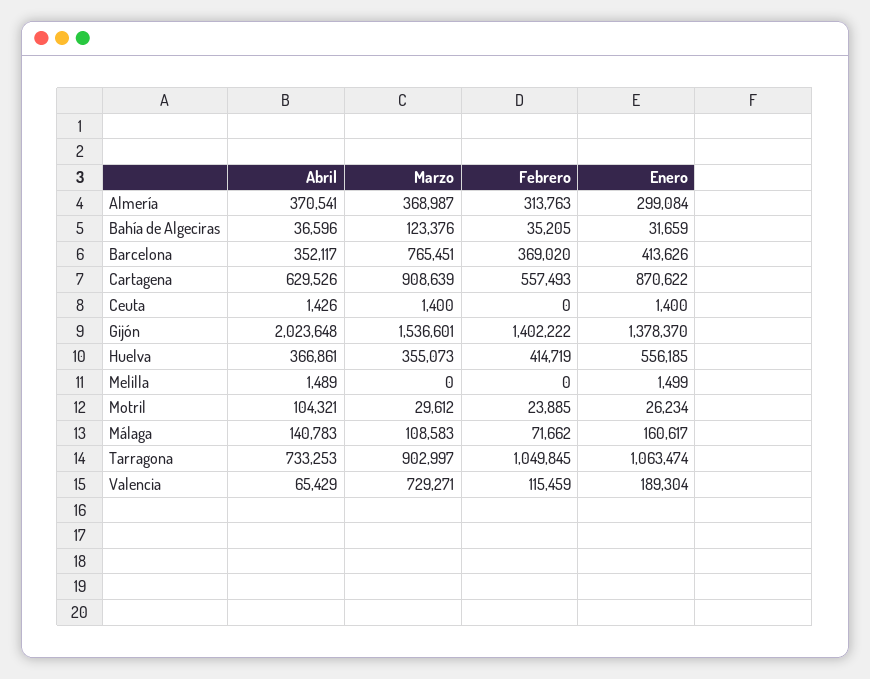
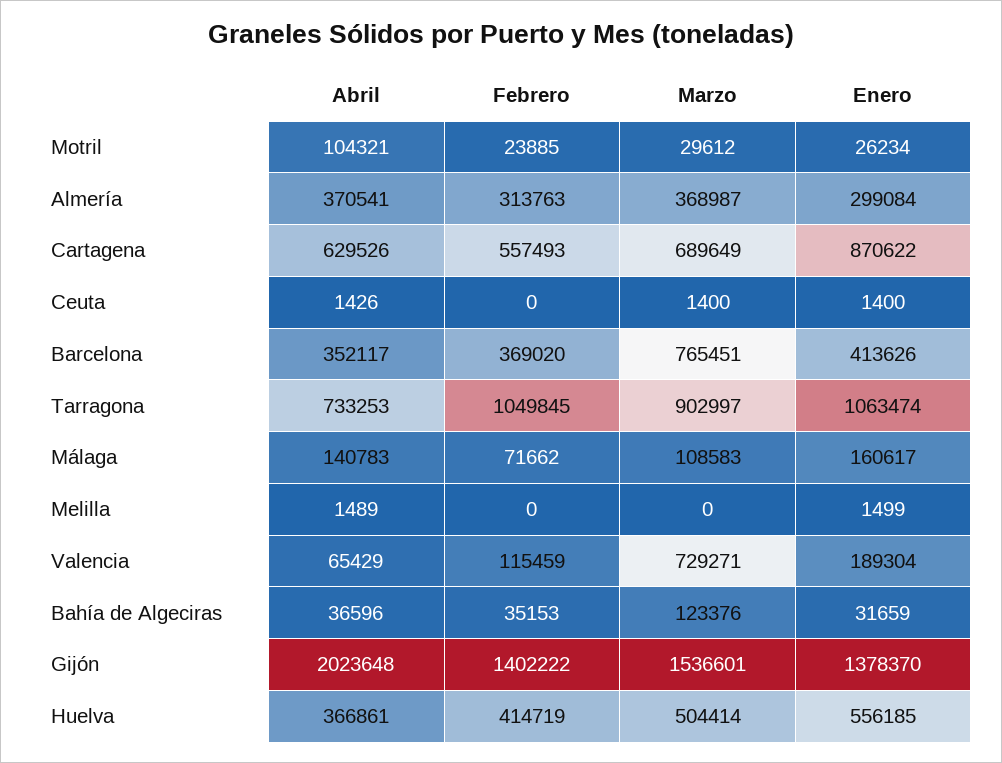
Febrero, Bahía de Algeciras: 35205 -> 35153
Marzo, Cartagena: 908639 -> 689649
Marzo, Huelva: 355073 -> 504414

